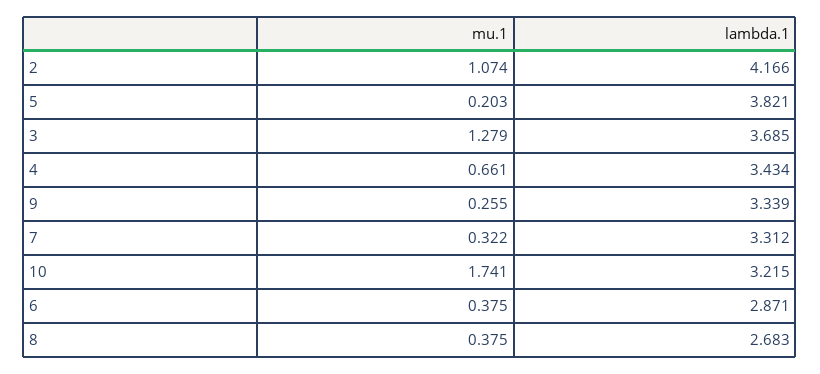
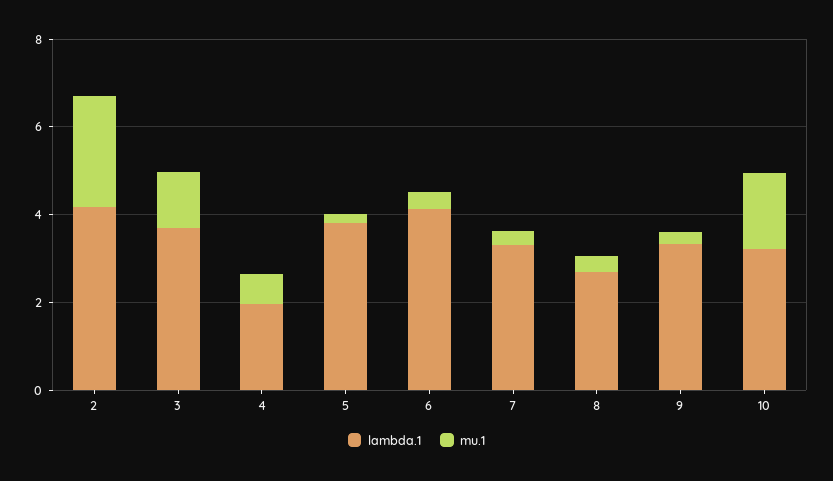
mu.1, 2: 1.074 -> 2.5
lambda.1, 4: 3.434 -> 2
lambda.1, 6: 2.871 -> 4

